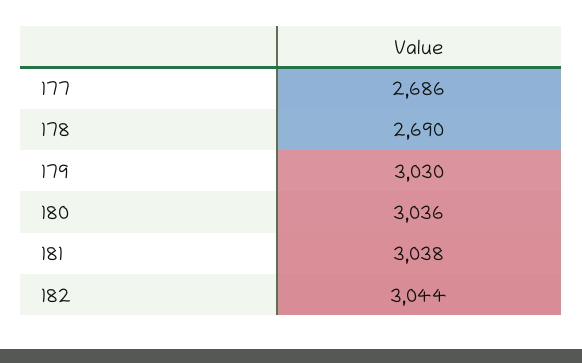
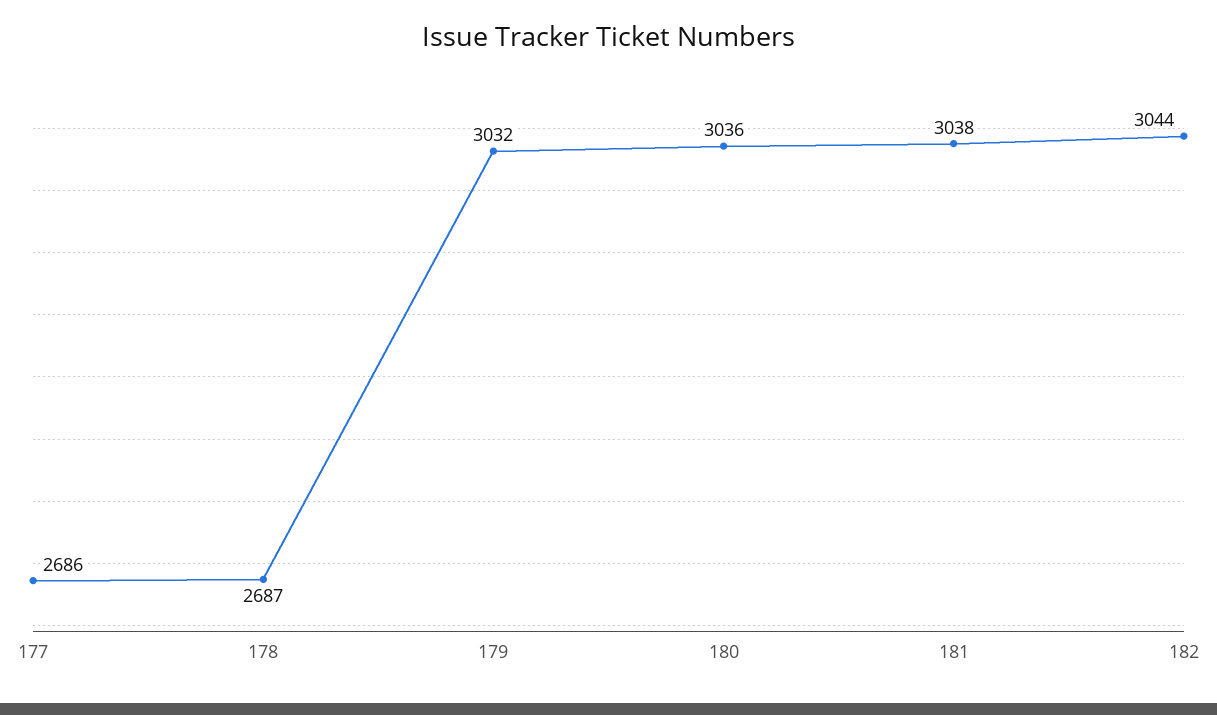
178: 2690 -> 2687
179: 3030 -> 3032

